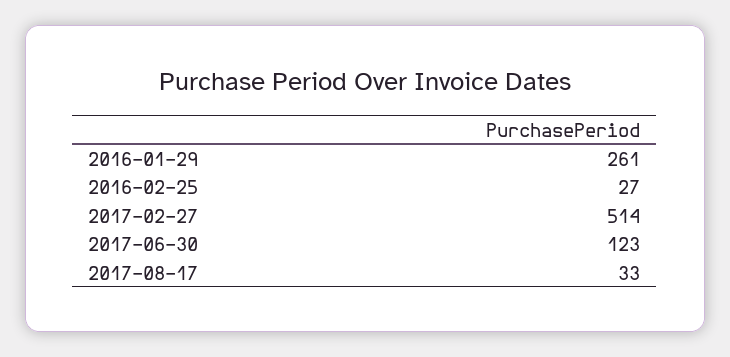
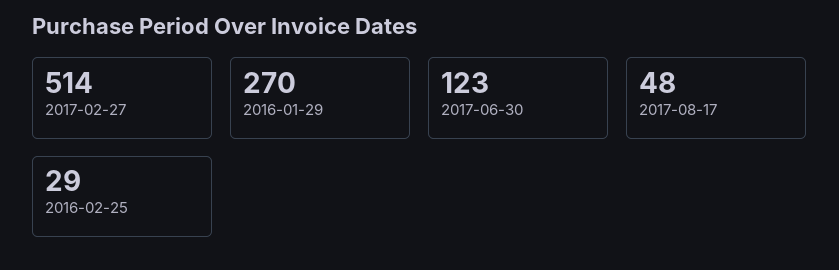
2016-01-29: 261 -> 270
2016-02-25: 27 -> 29
2017-08-17: 33 -> 48

